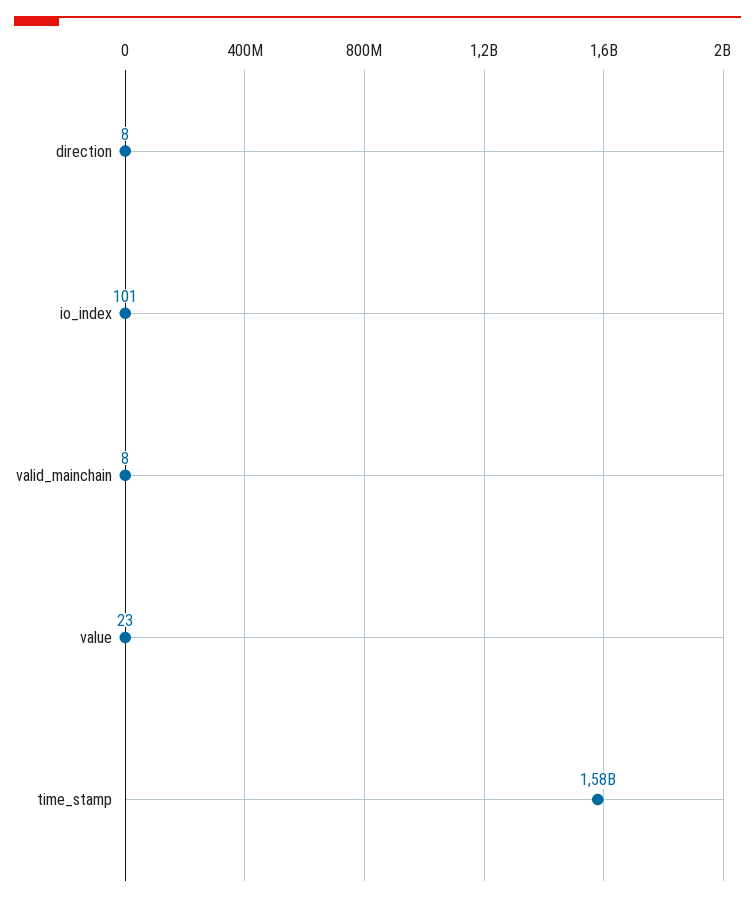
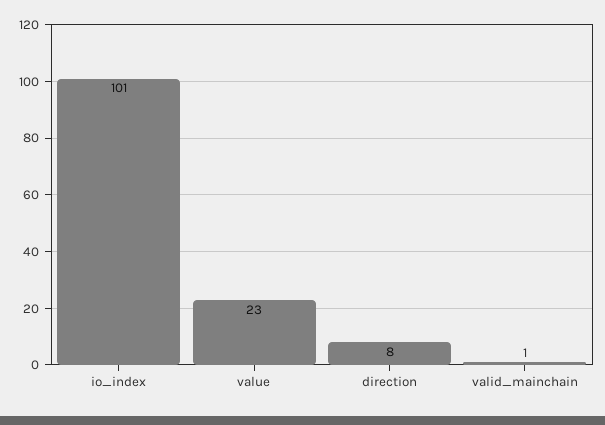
valid_mainchain: 8 -> 1
time_stamp: 1580000000 -> none

